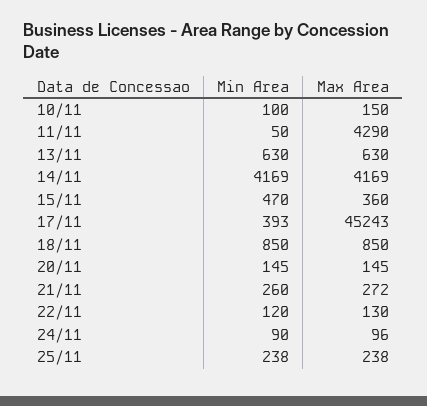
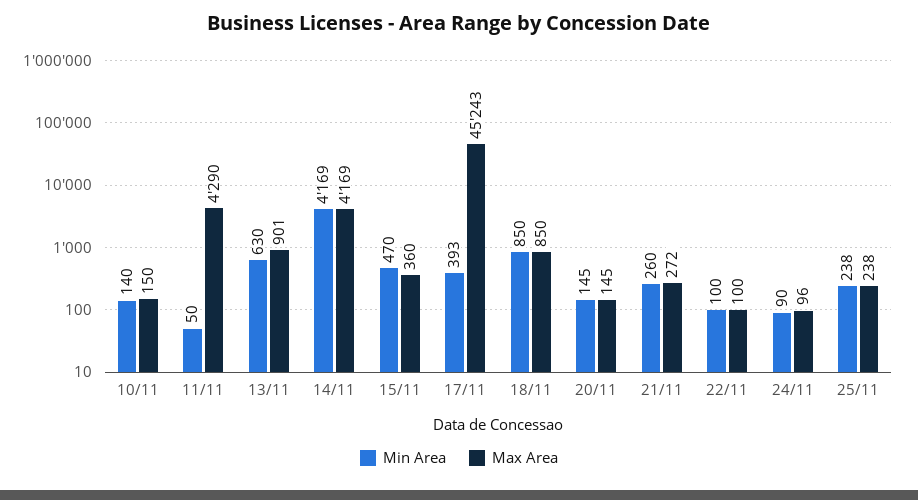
Min Area, 10/11: 100 -> 140
Max Area, 13/11: 630 -> 901
Min Area, 22/11: 120 -> 100
Max Area, 22/11: 130 -> 100

